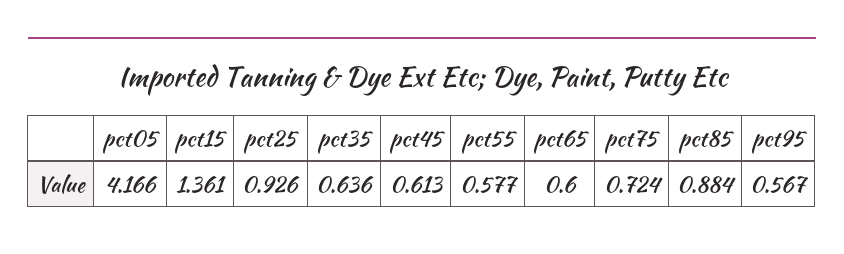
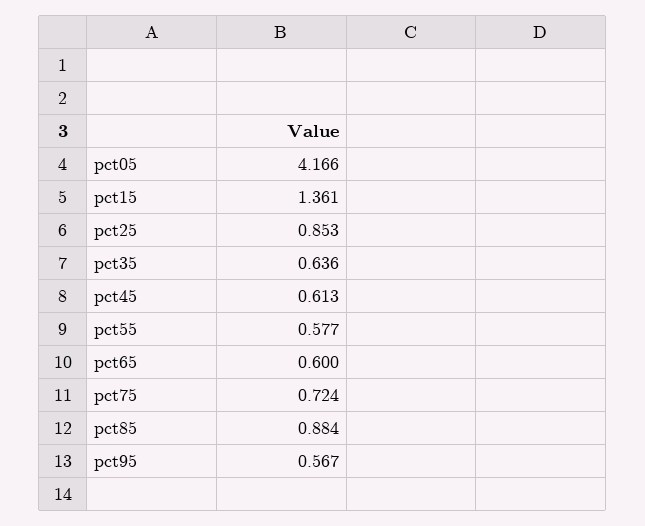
pct25: 0.926 -> 0.853

